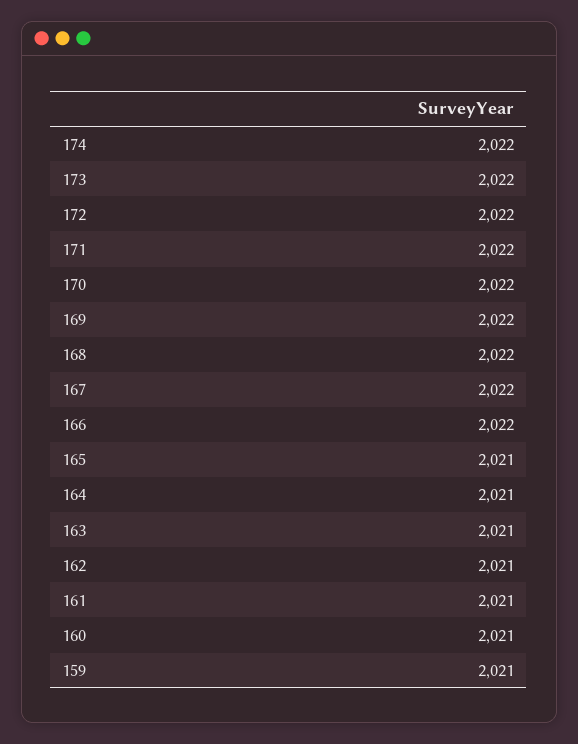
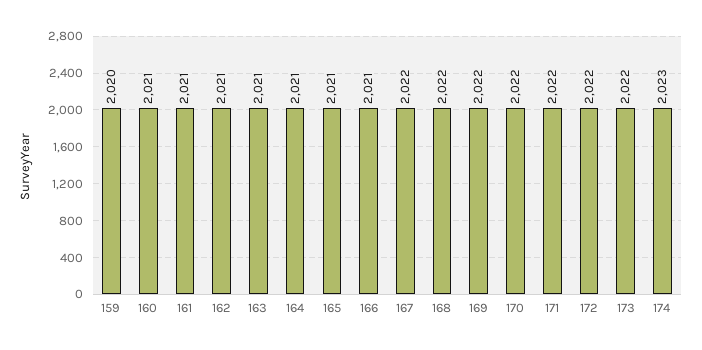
174: 2022 -> 2023
166: 2022 -> 2021
159: 2021 -> 2020

